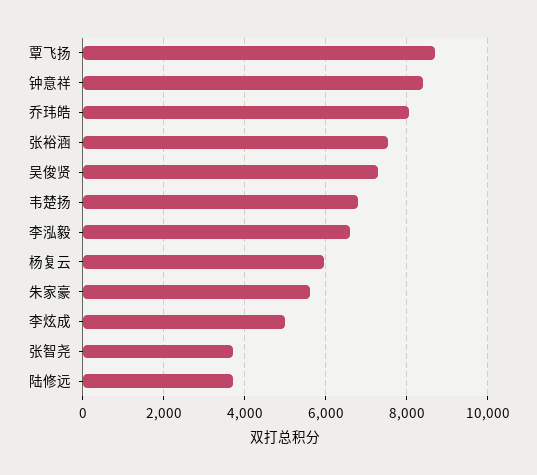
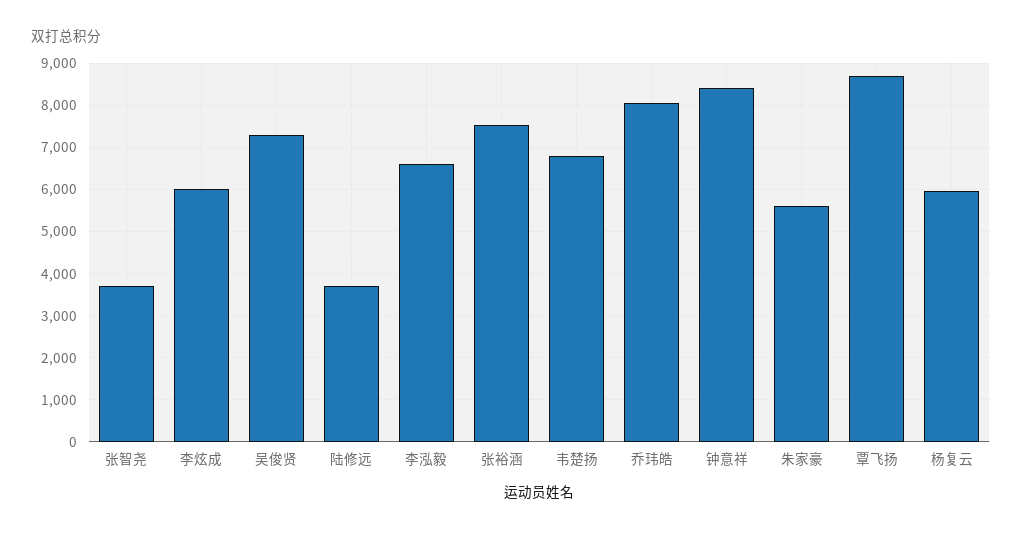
李炫成: 5000 -> 6000

